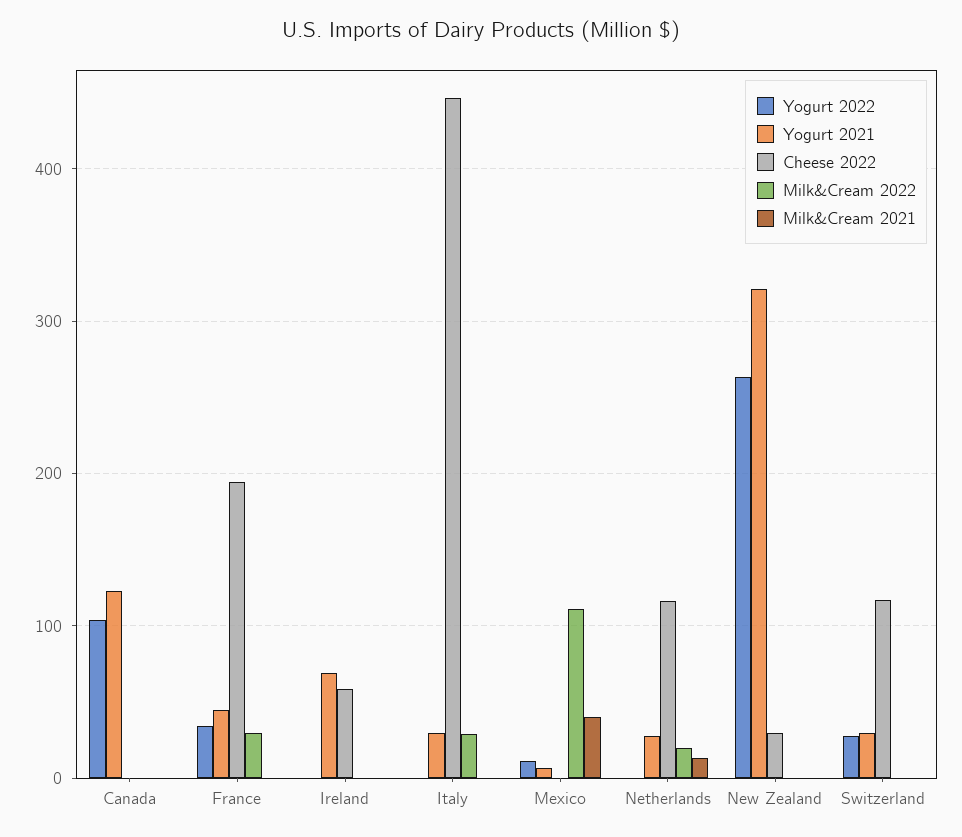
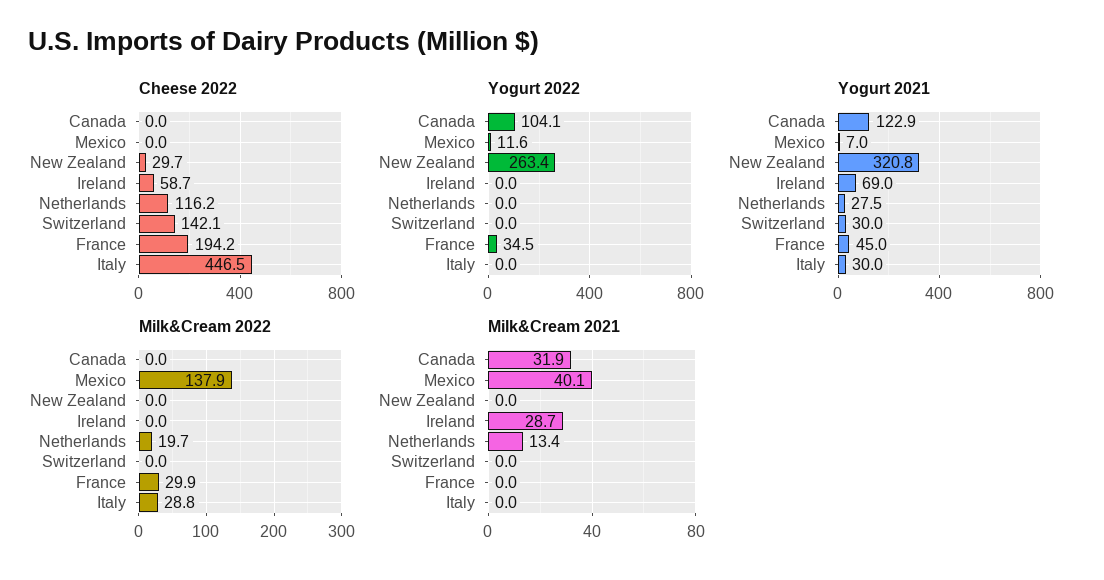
Milk&Cream 2021, Canada: 0 -> 31.9
Milk&Cream 2021, Ireland: 0 -> 28.7
Milk&Cream 2022, Mexico: 110 -> 137.9
Yogurt 2022, Switzerland: 30 -> 0
Cheese 2022, Switzerland: 120 -> 142.1

